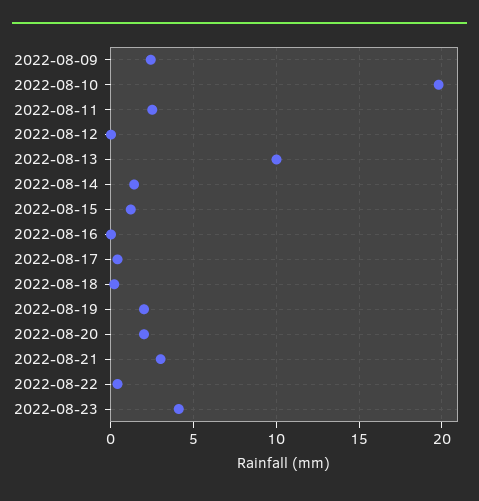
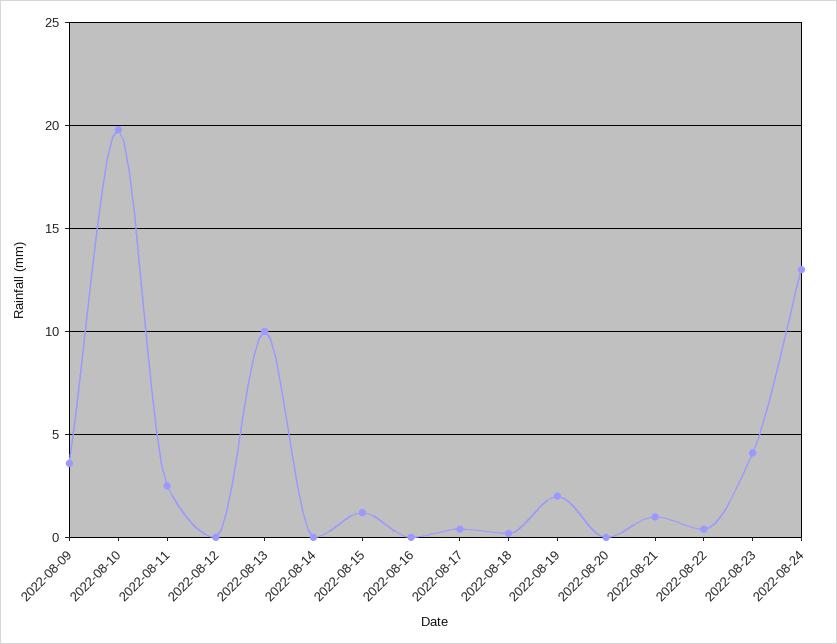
2022-08-09: 2.5 -> 3.5
2022-08-14: 1.5 -> 0
2022-08-20: 2 -> 0
2022-08-21: 3 -> 1
2022-08-24: none -> 13

